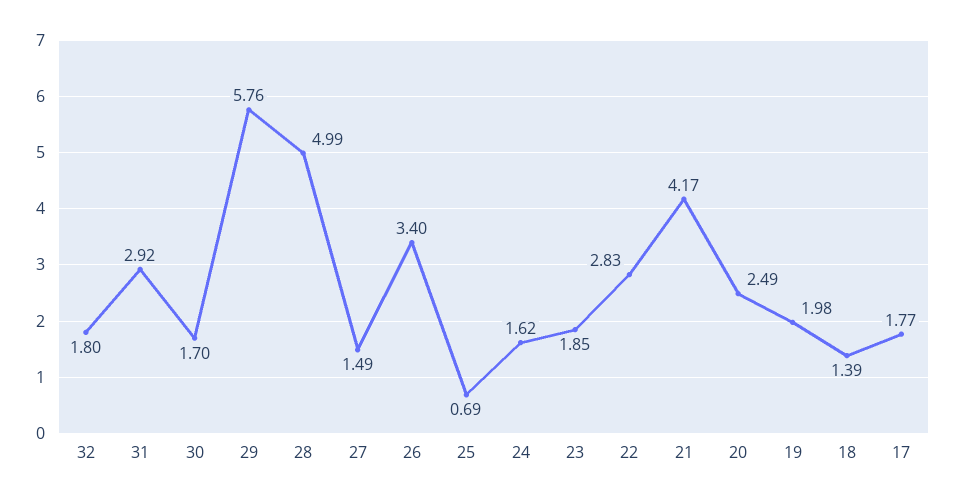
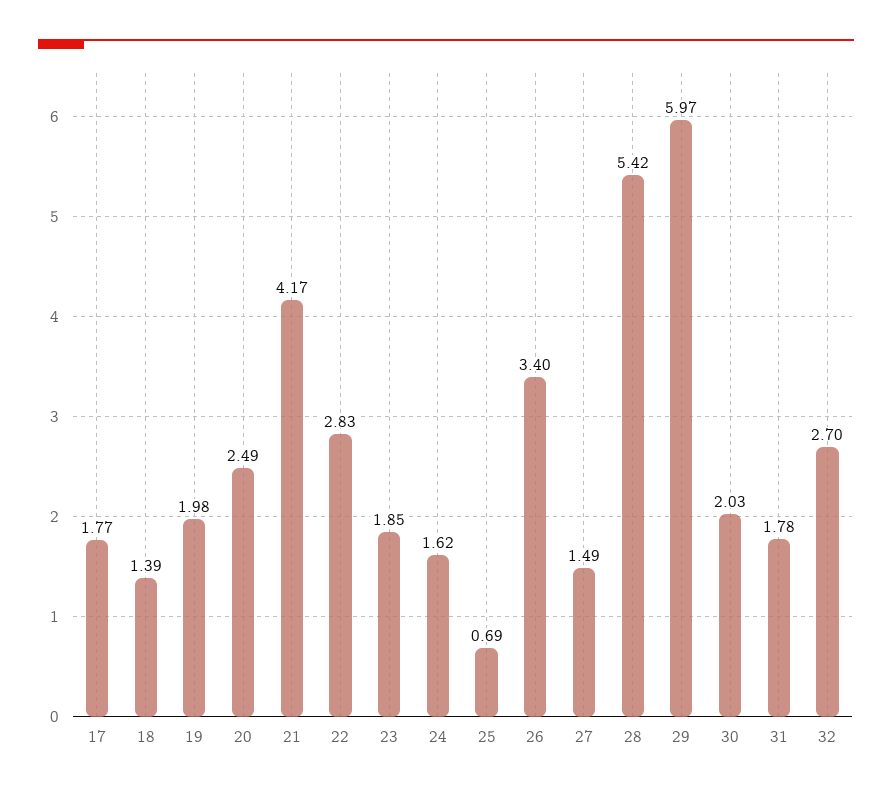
32: 1.8 -> 2.7
31: 2.92 -> 1.78
30: 1.7 -> 2.03
29: 5.76 -> 5.97
28: 4.99 -> 5.42

